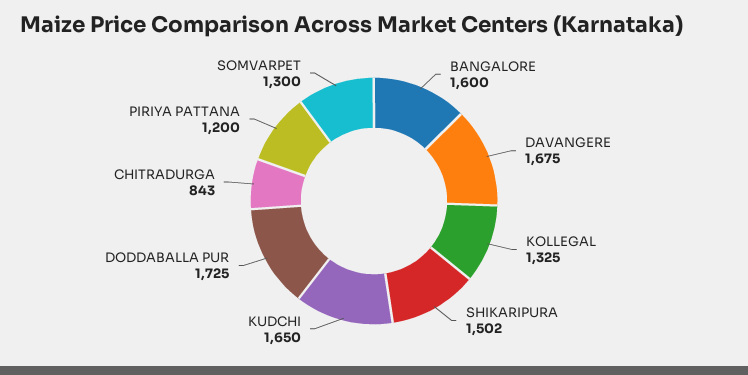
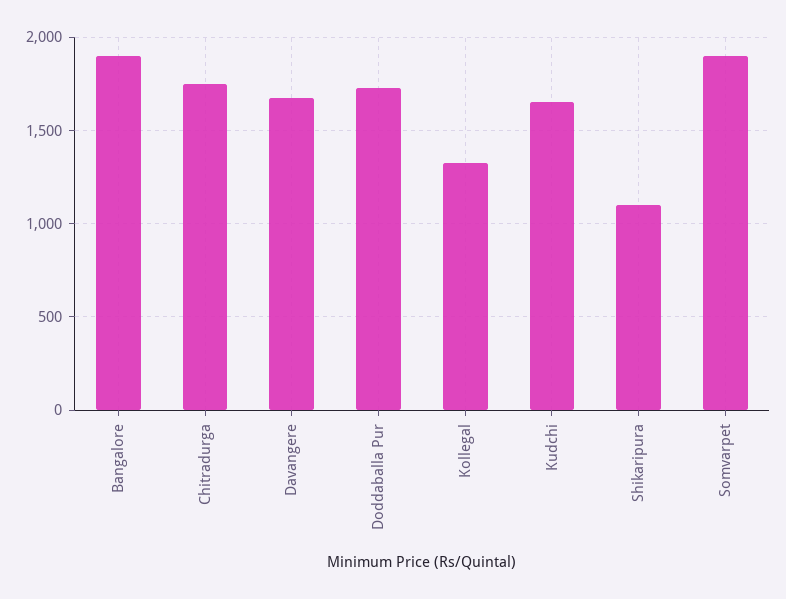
BANGALORE: 1600 -> 1900
SHIKARIPURA: 1502 -> 1100
CHITRADURGA: 843 -> 1750
PIRIYA PATTANA: 1200 -> none
SOMVARPET: 1300 -> 1900

